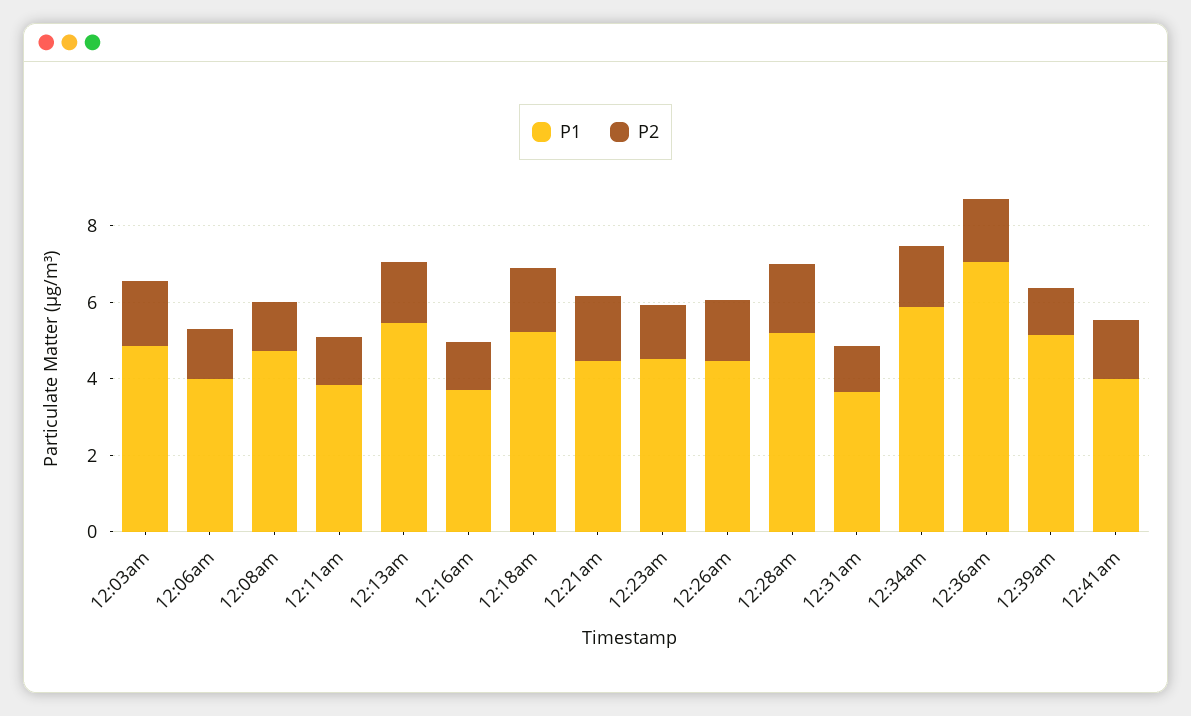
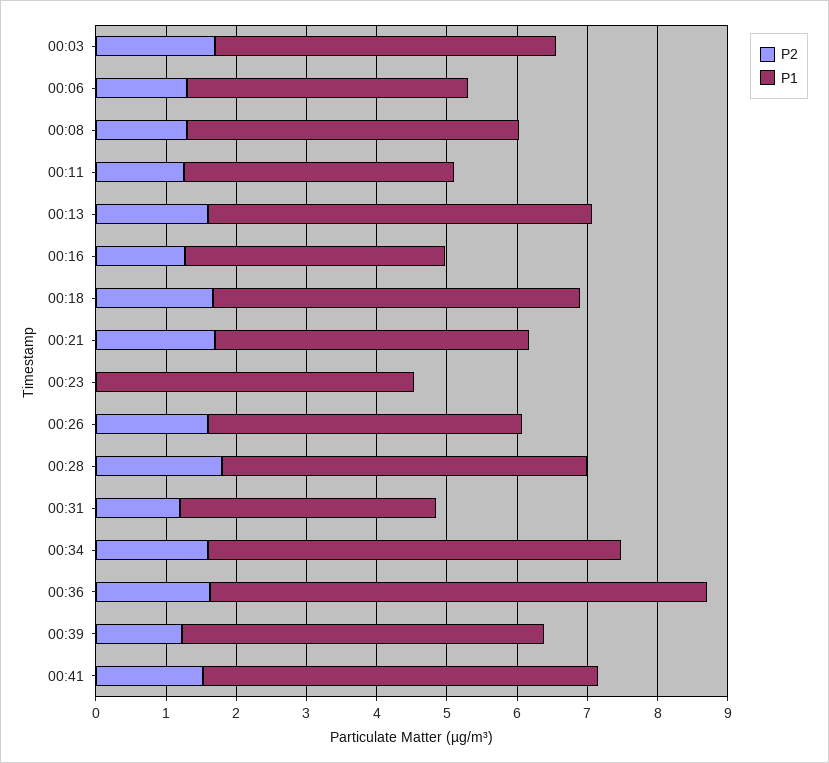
P2, 12:23am: 1.5 -> 0
P1, 12:41am: 4 -> 5.6

